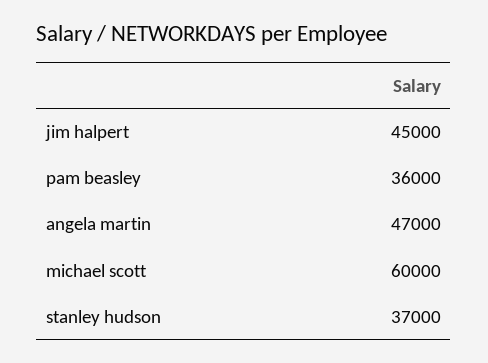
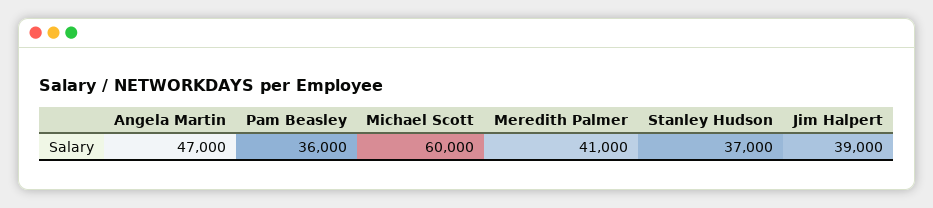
jim halpert: 45000 -> 39000
Meredith Palmer: none -> 41000

